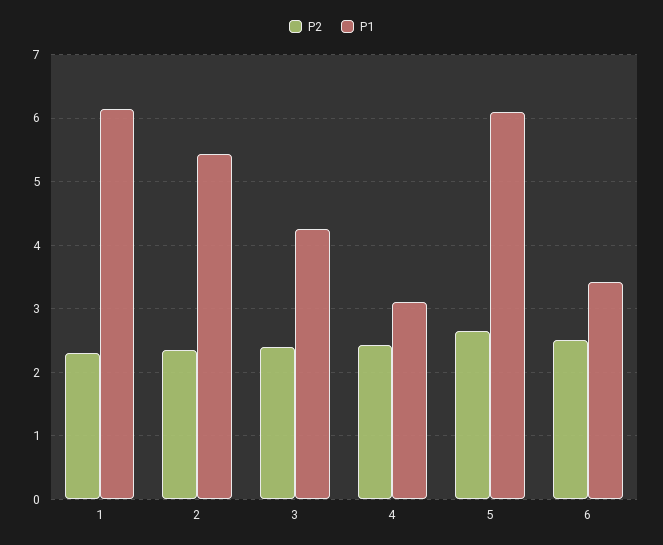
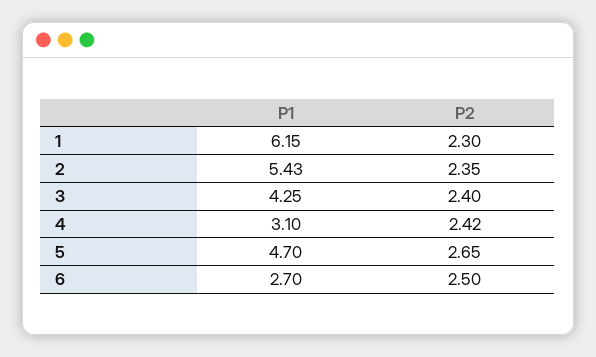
P1, 5: 6.1 -> 4.7
P1, 6: 3.4 -> 2.7

